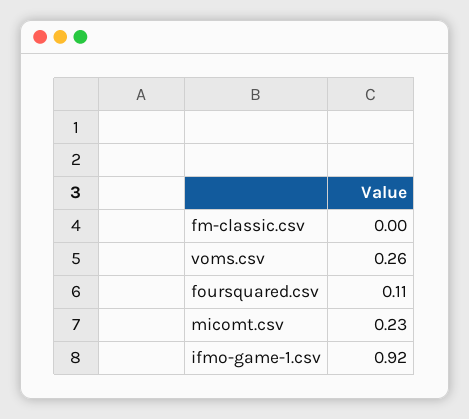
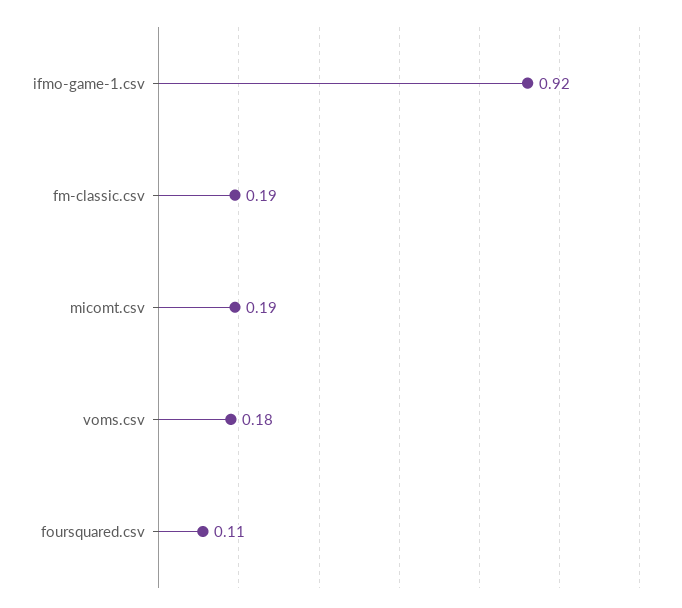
fm-classic.csv: 0 -> 0.19
voms.csv: 0.26 -> 0.18
micomt.csv: 0.23 -> 0.19

